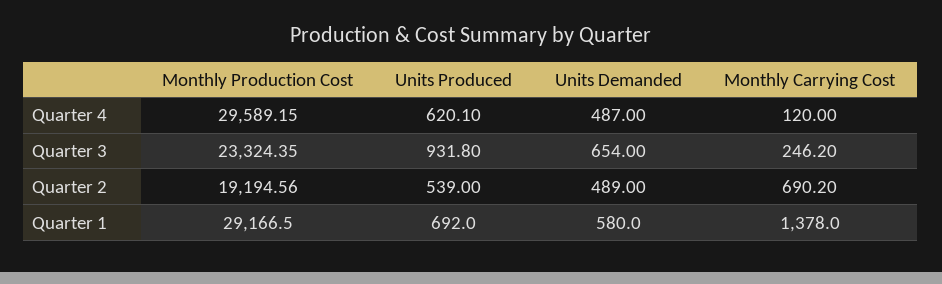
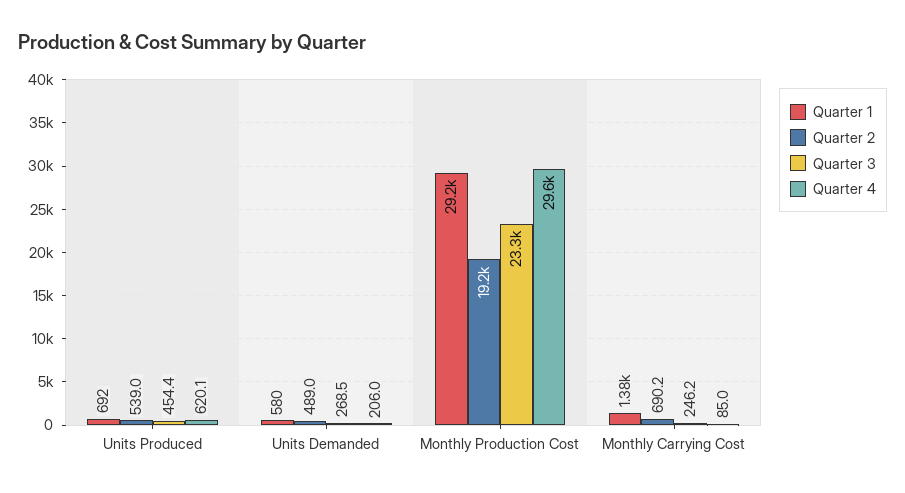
Quarter 4, Units Demanded: 487 -> 206
Quarter 4, Monthly Carrying Cost: 120 -> 85
Quarter 3, Units Produced: 931.8 -> 454.4
Quarter 3, Units Demanded: 654 -> 268.5

